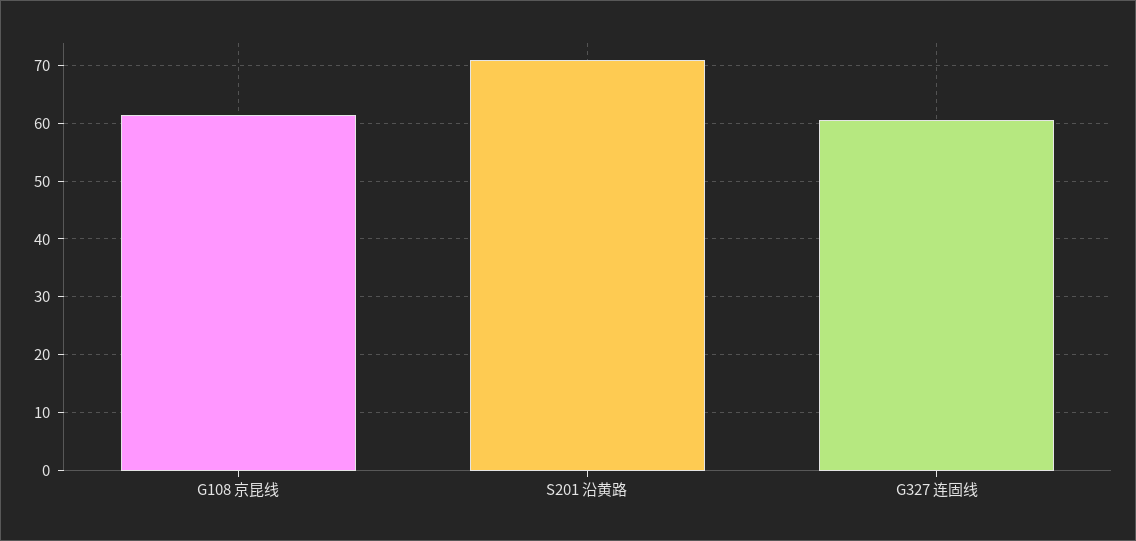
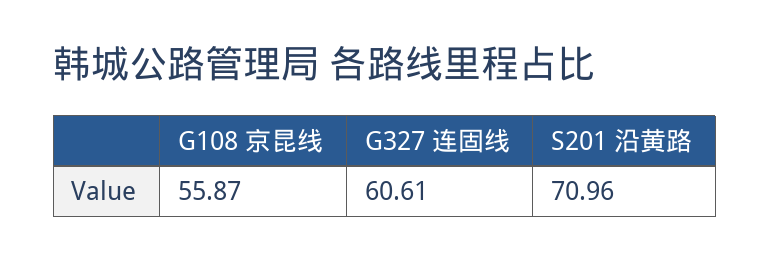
G108 京昆线: 62 -> 55.87

